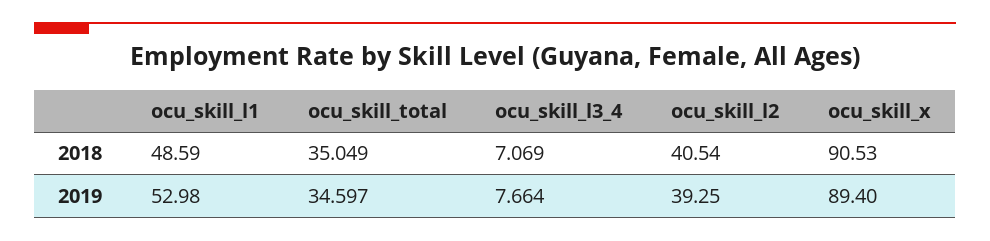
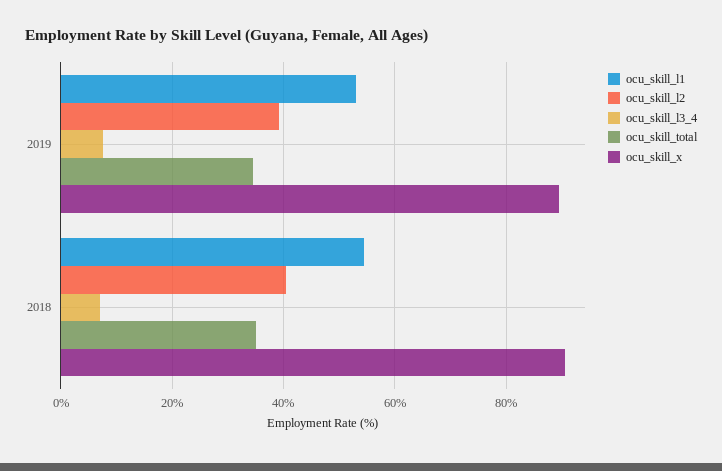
ocu_skill_l1, 2018: 48.59 -> 54

